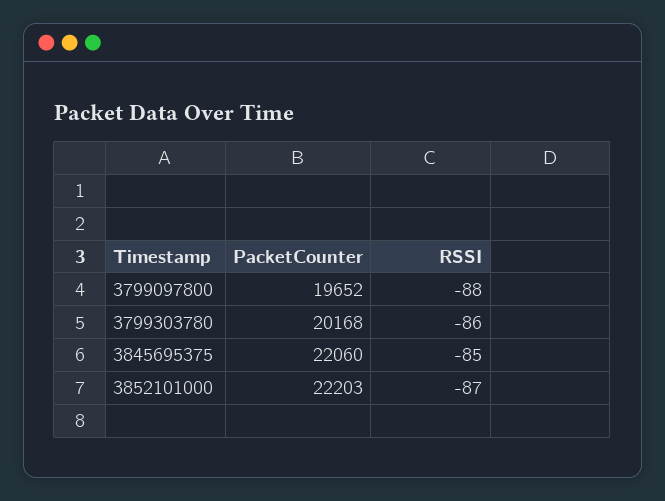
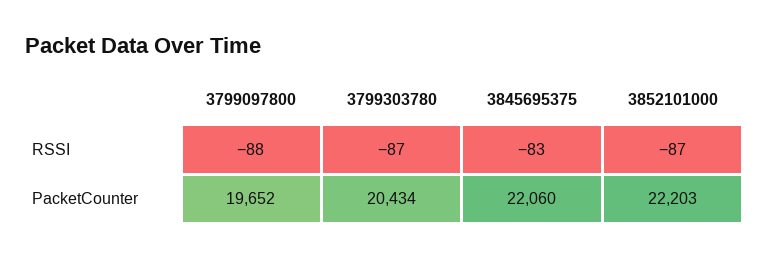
PacketCounter, 3799303780: 20168 -> 20434
RSSI, 3799303780: -86 -> -87
RSSI, 3845695375: -85 -> -83

